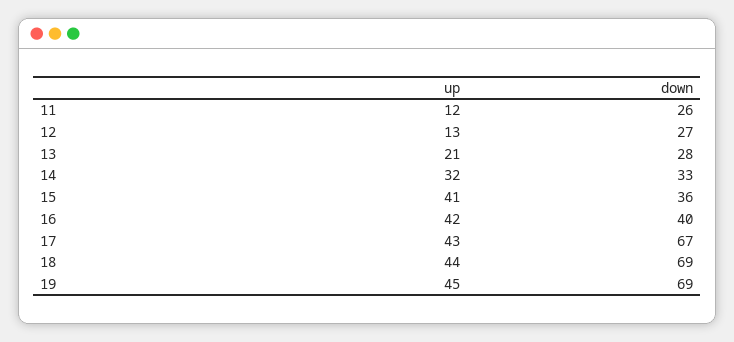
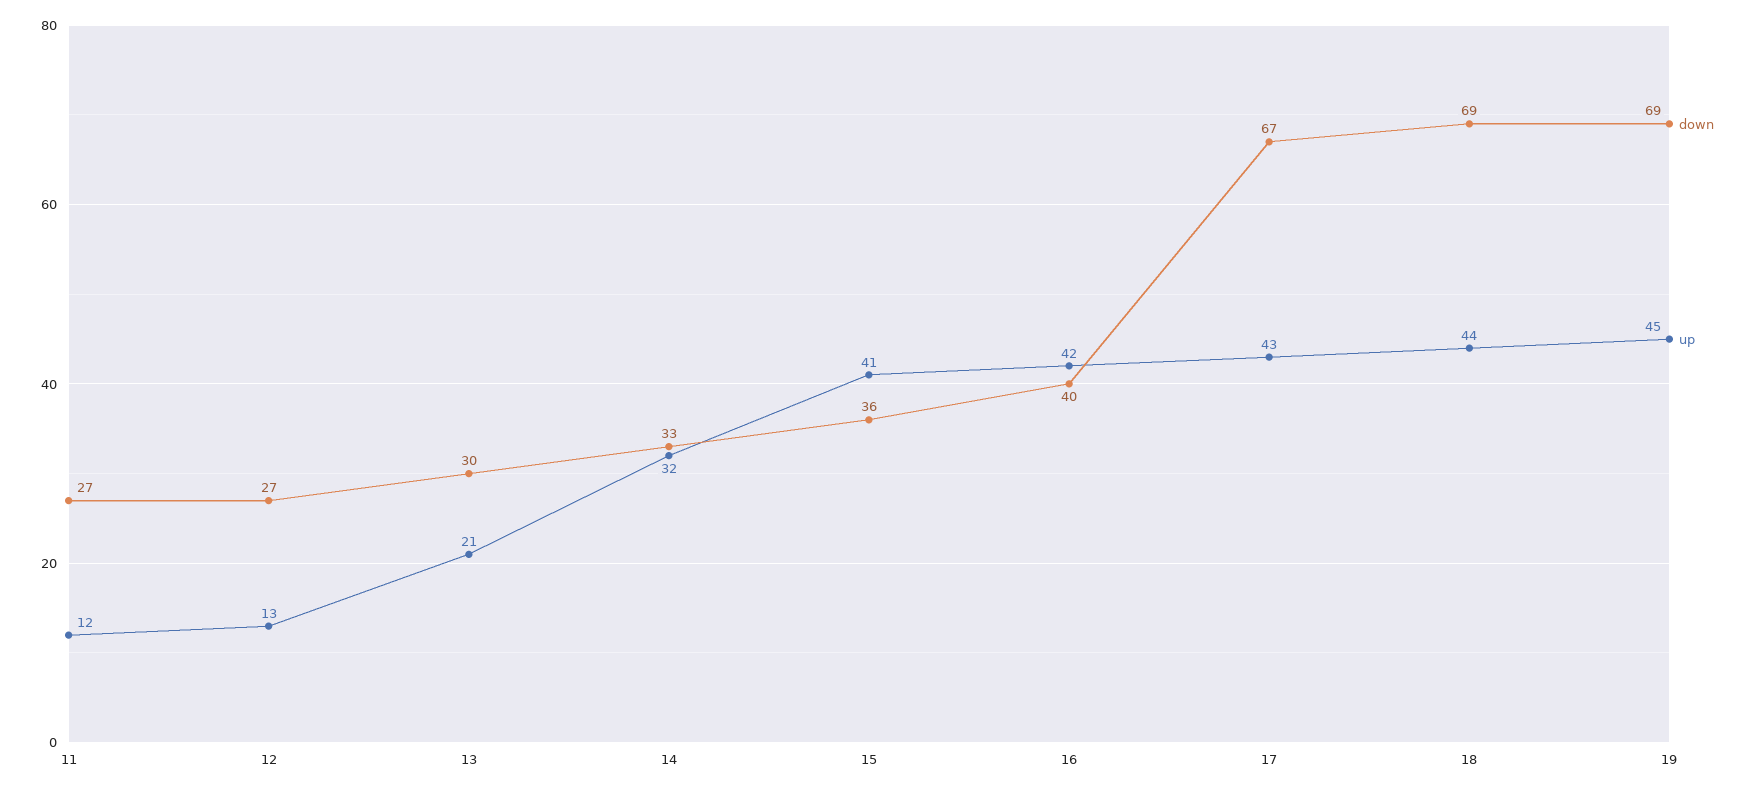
down, 11: 26 -> 27
down, 13: 28 -> 30

